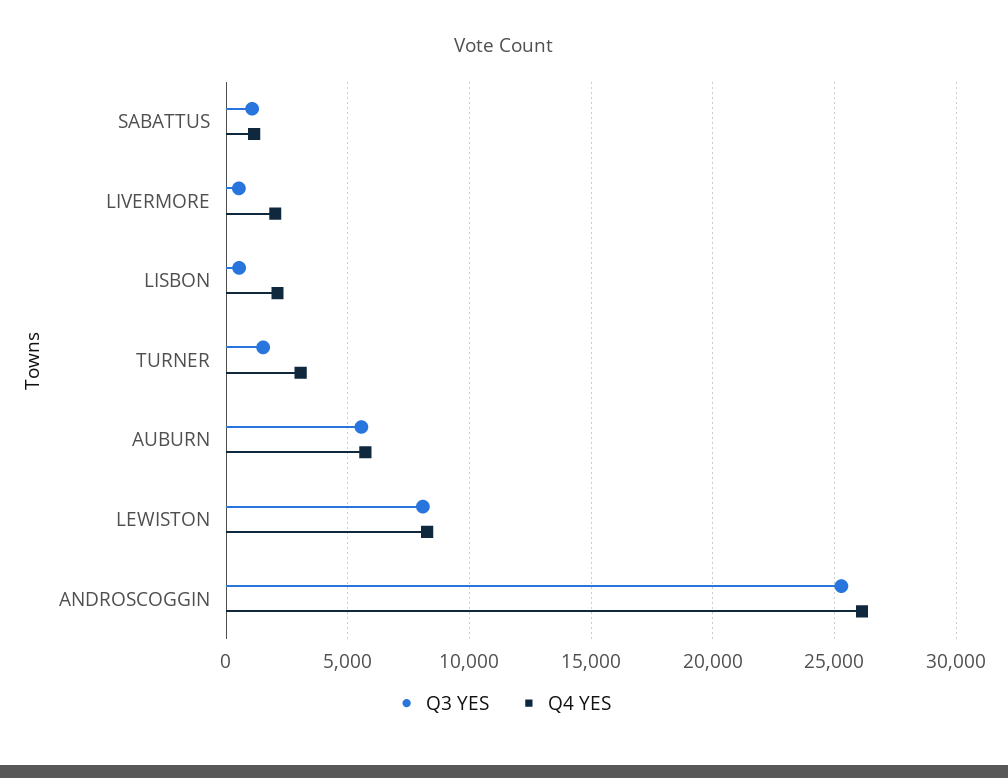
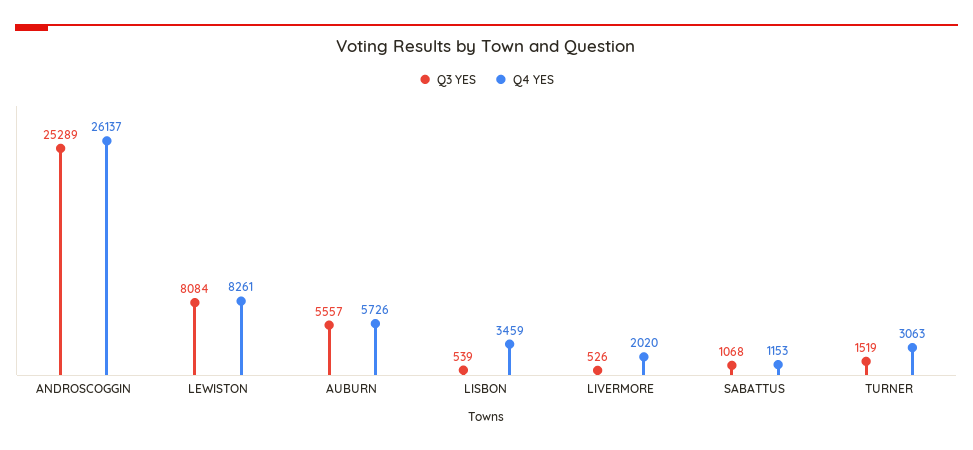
Q4 YES, LISBON: 2000 -> 3459

